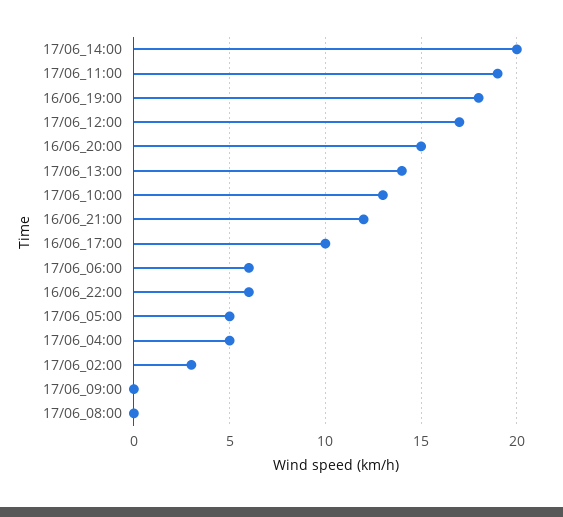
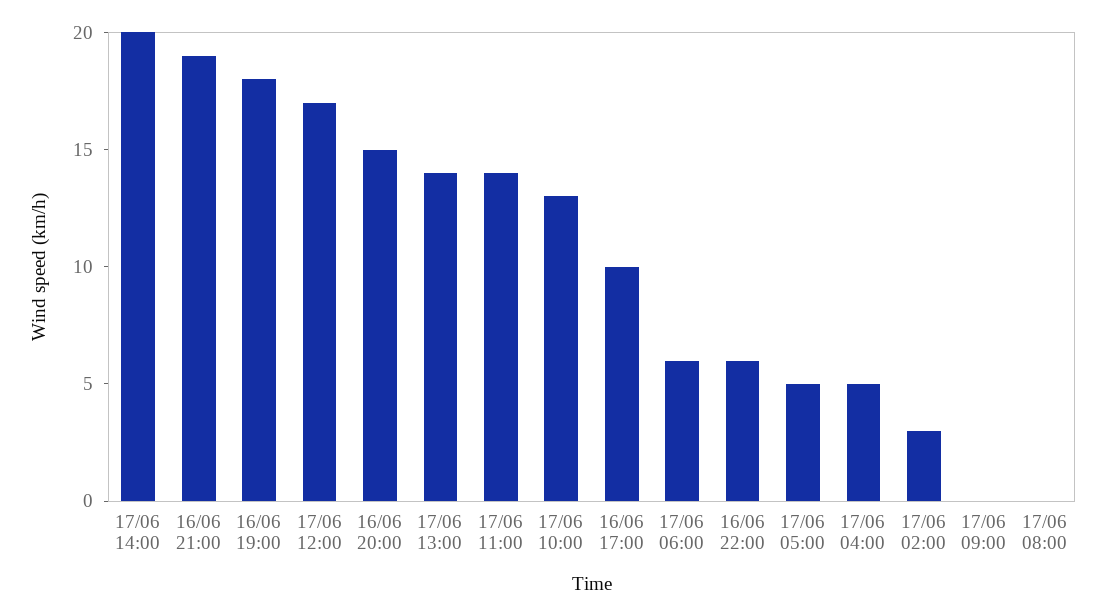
17/06_11:00: 19 -> 14
16/06_21:00: 12 -> 19

